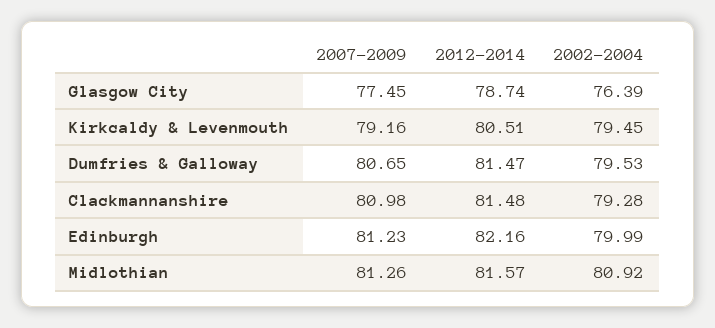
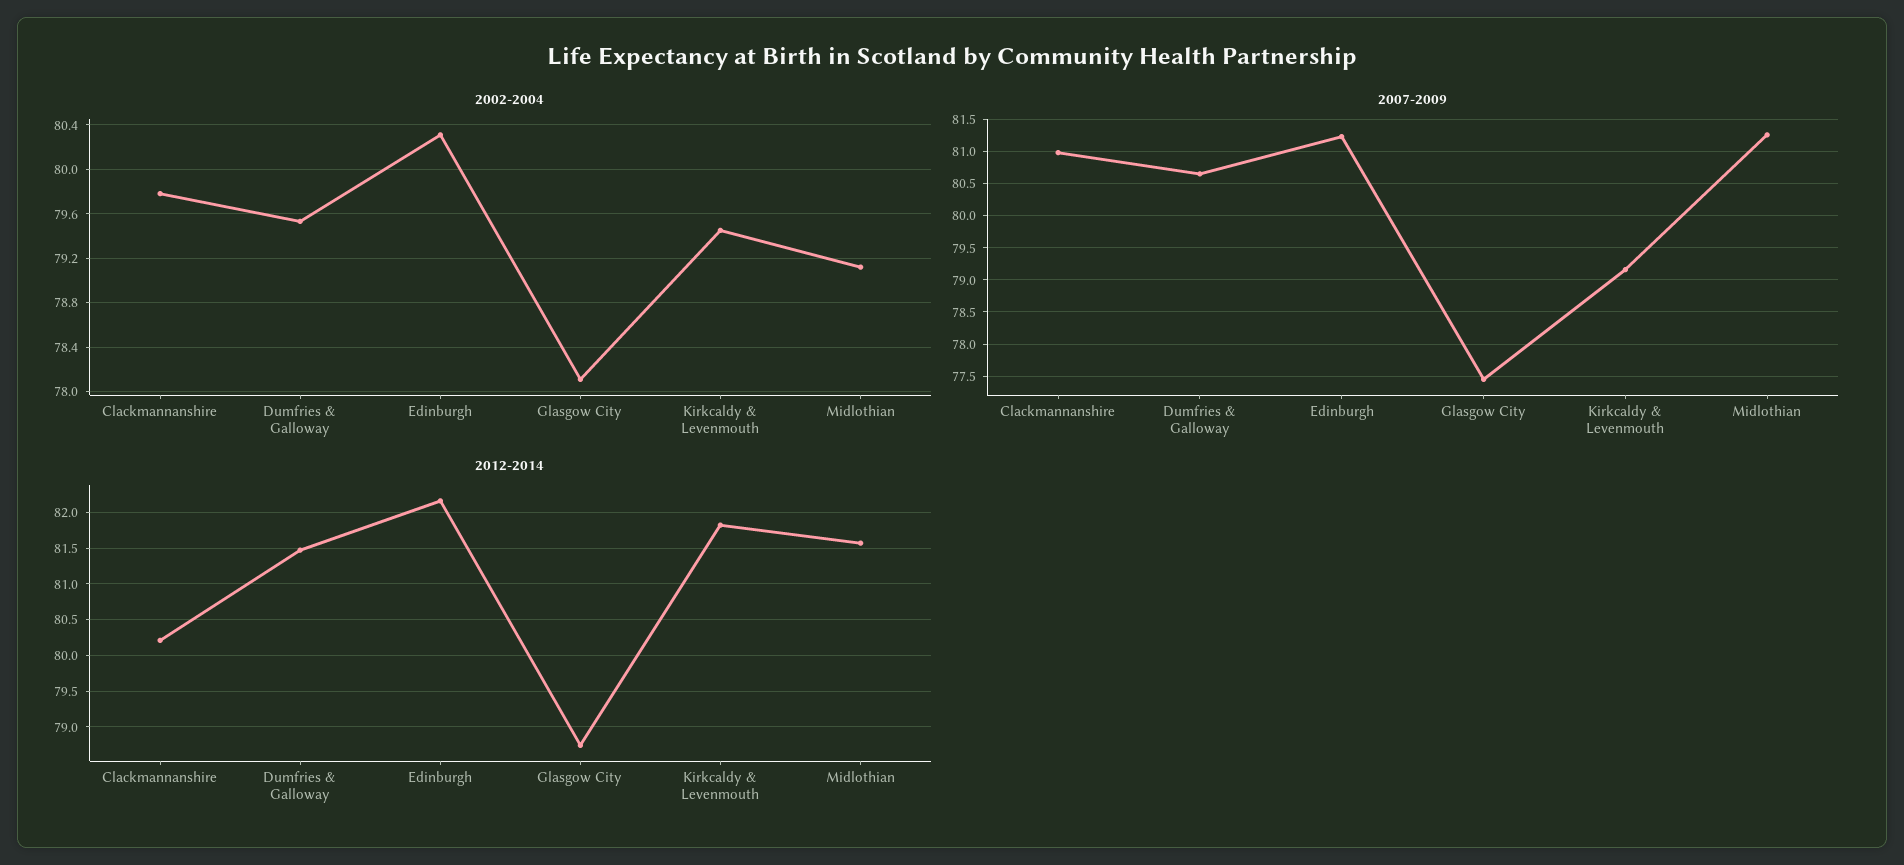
2002-2004, Glasgow City: 76.39 -> 78.1
2012-2014, Kirkcaldy & Levenmouth: 80.51 -> 81.8
2012-2014, Clackmannanshire: 81.48 -> 80.2
2002-2004, Clackmannanshire: 79.28 -> 79.8
2002-2004, Edinburgh: 79.99 -> 80.3
2002-2004, Midlothian: 80.92 -> 79.1

